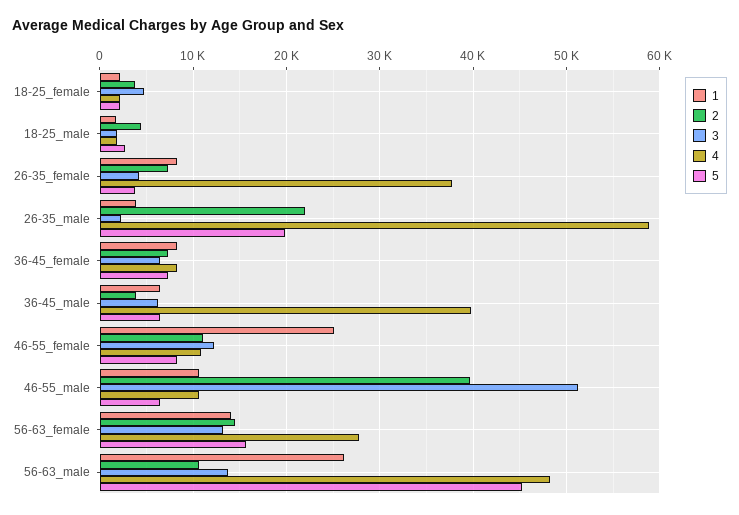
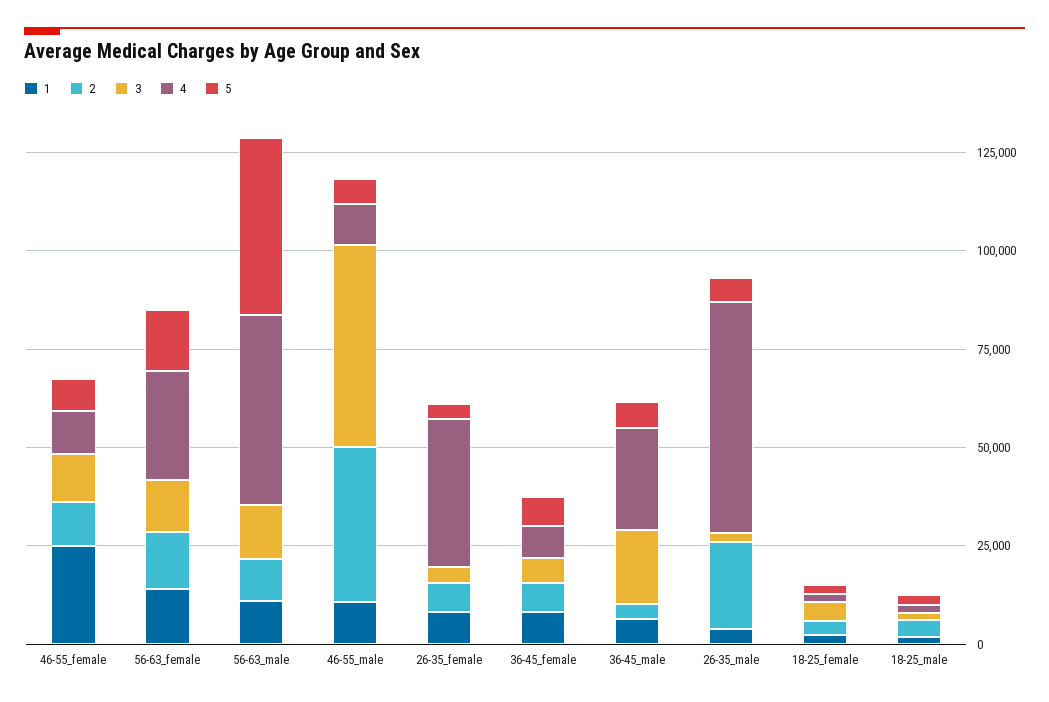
5, 26-35_male: 20000 -> 5000
3, 36-45_male: 6000 -> 20000
4, 36-45_male: 40000 -> 25000
1, 56-63_male: 26000 -> 10000

